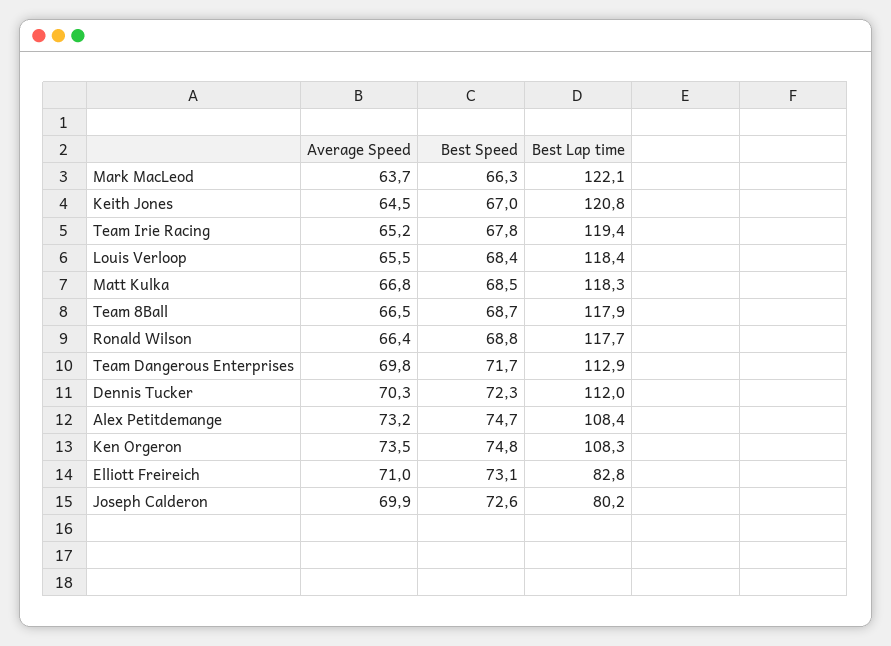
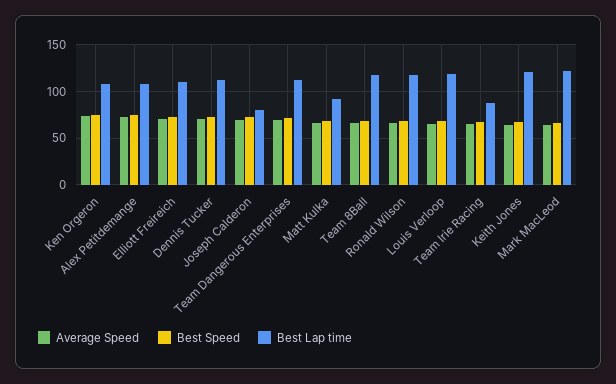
Best Lap time, Team Irie Racing: 119.4 -> 90
Best Lap time, Matt Kulka: 118.3 -> 90
Best Lap time, Elliott Freireich: 82.8 -> 110

